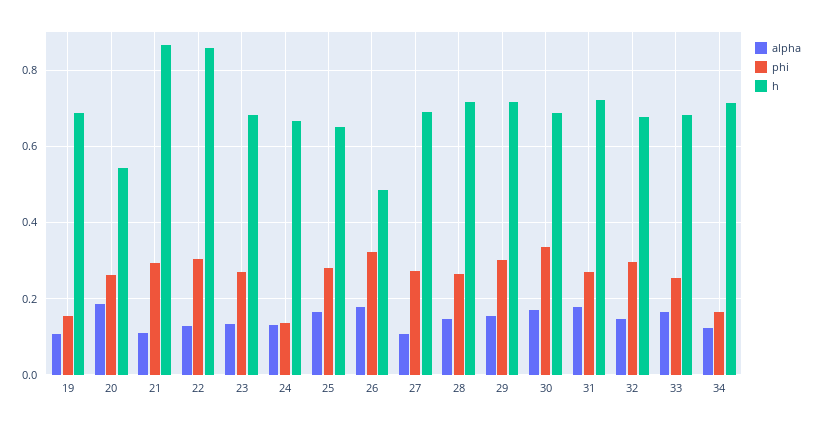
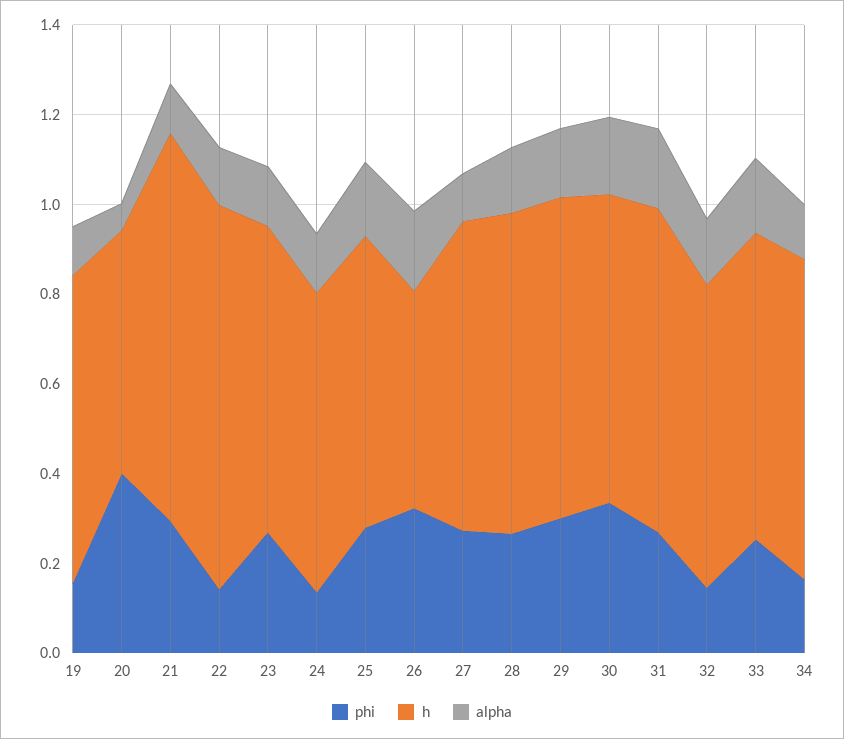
alpha, 20: 0.18 -> 0.05
phi, 20: 0.26 -> 0.4
phi, 22: 0.3 -> 0.15
phi, 32: 0.3 -> 0.15

